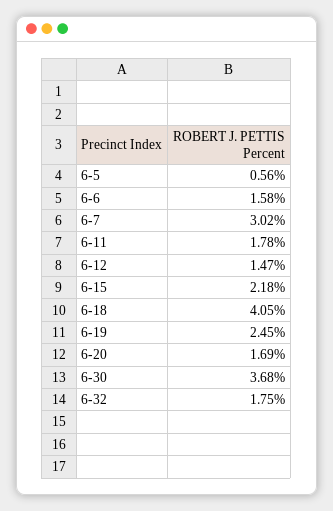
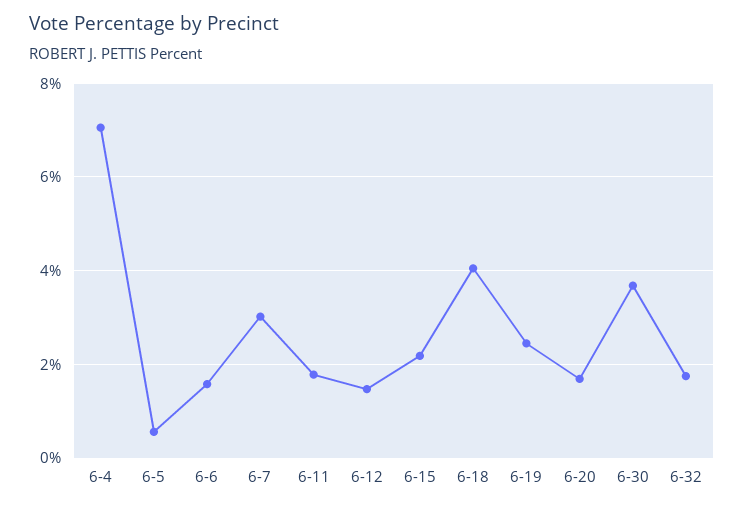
6-4: none -> 7

